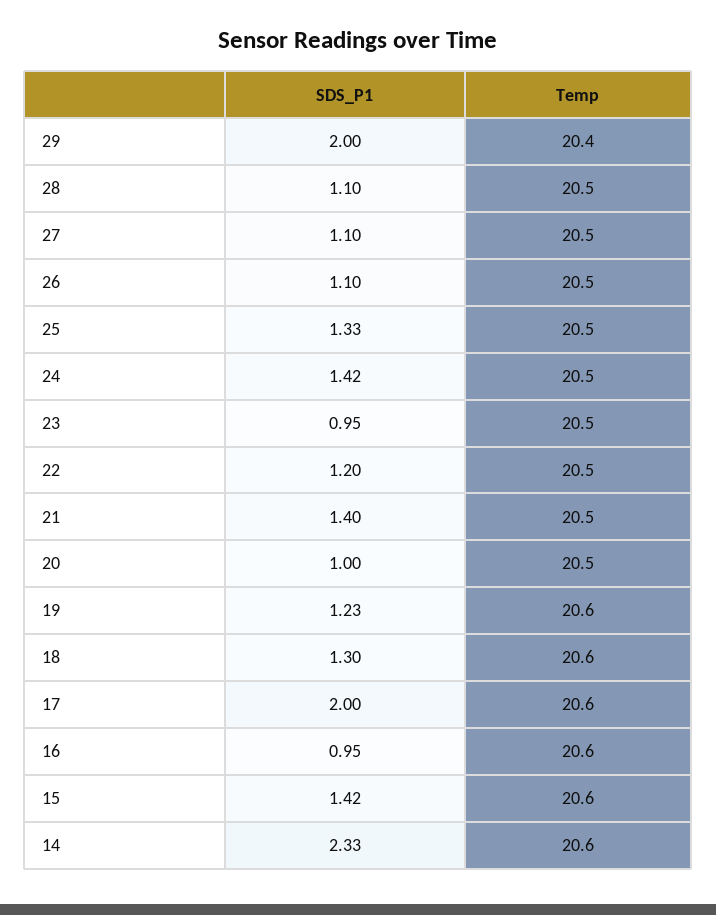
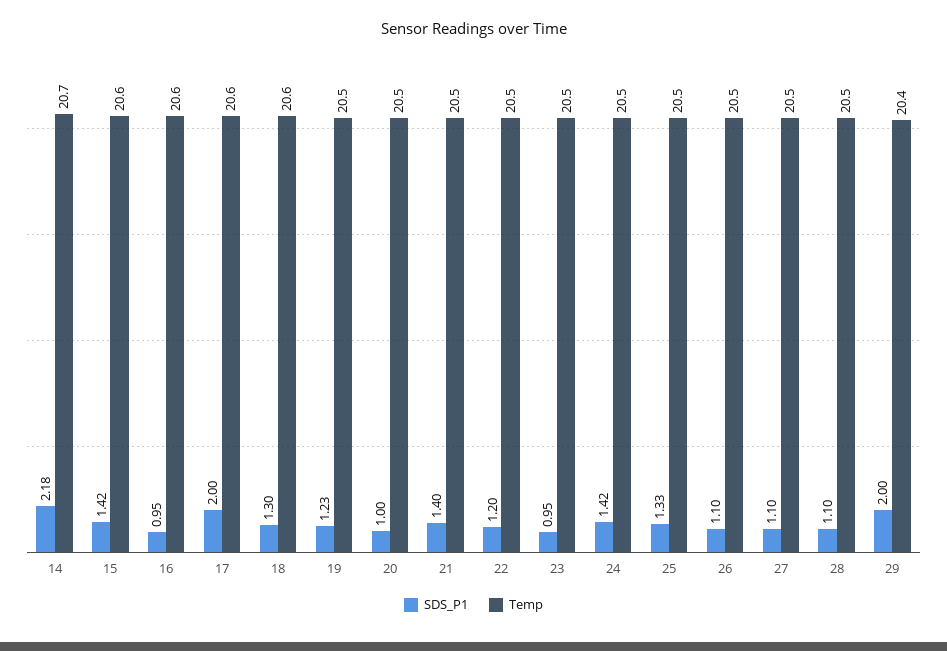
Temp, 19: 20.6 -> 20.5
SDS_P1, 14: 2.33 -> 2.18
Temp, 14: 20.6 -> 20.7

